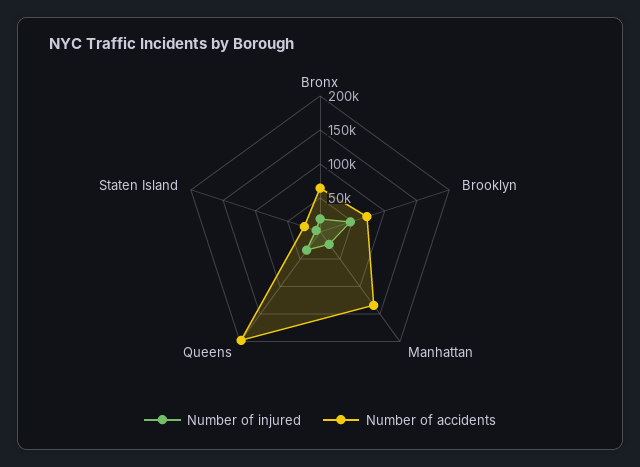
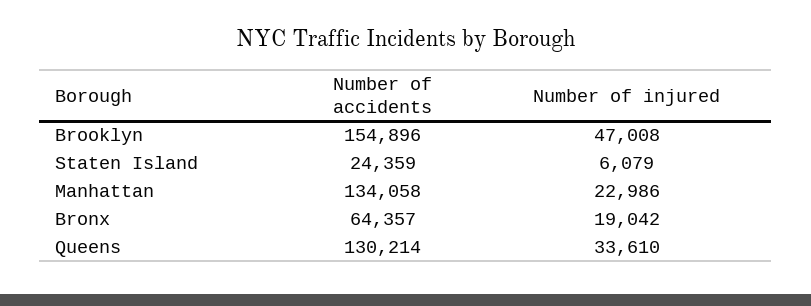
Number of accidents, Brooklyn: 75000 -> 154896
Number of accidents, Queens: 200000 -> 130214

